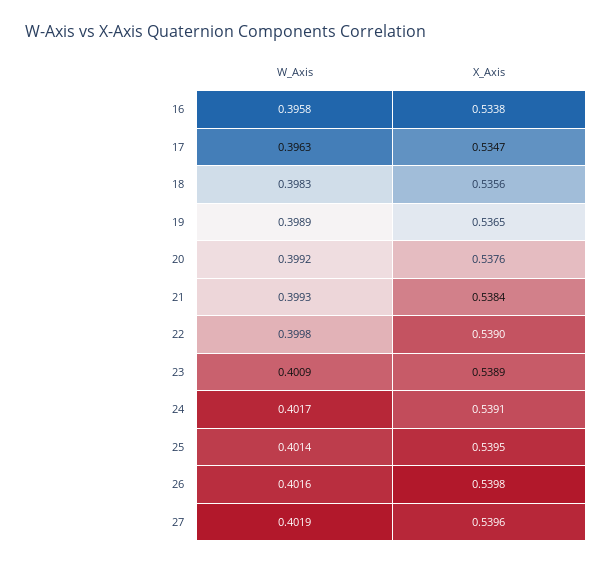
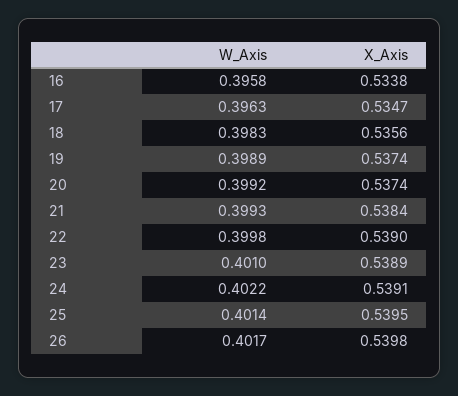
X_Axis, 19: 0.5365 -> 0.5374
X_Axis, 20: 0.5376 -> 0.5374
W_Axis, 23: 0.4009 -> 0.401
W_Axis, 24: 0.4017 -> 0.4022
W_Axis, 26: 0.4016 -> 0.4017
W_Axis, 27: 0.4019 -> none
X_Axis, 27: 0.5396 -> none

